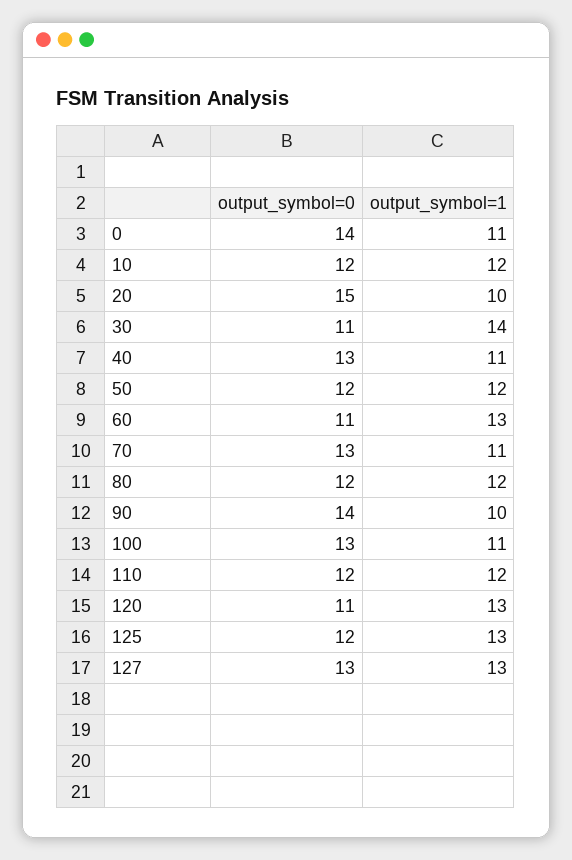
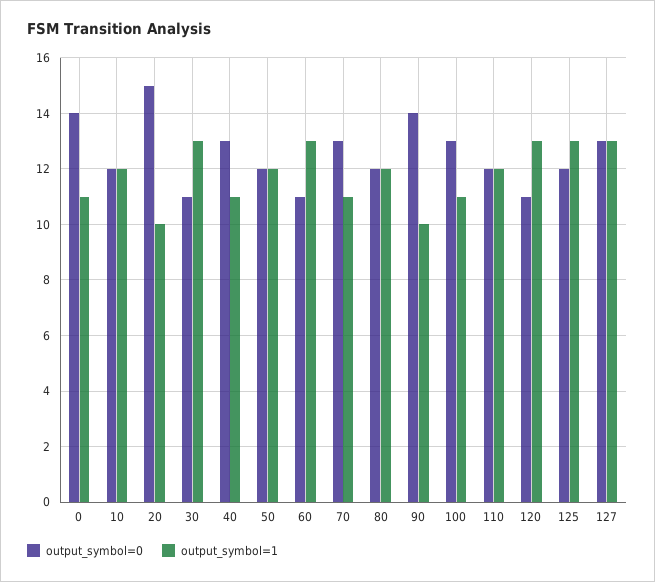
output_symbol=1, 30: 14 -> 13

